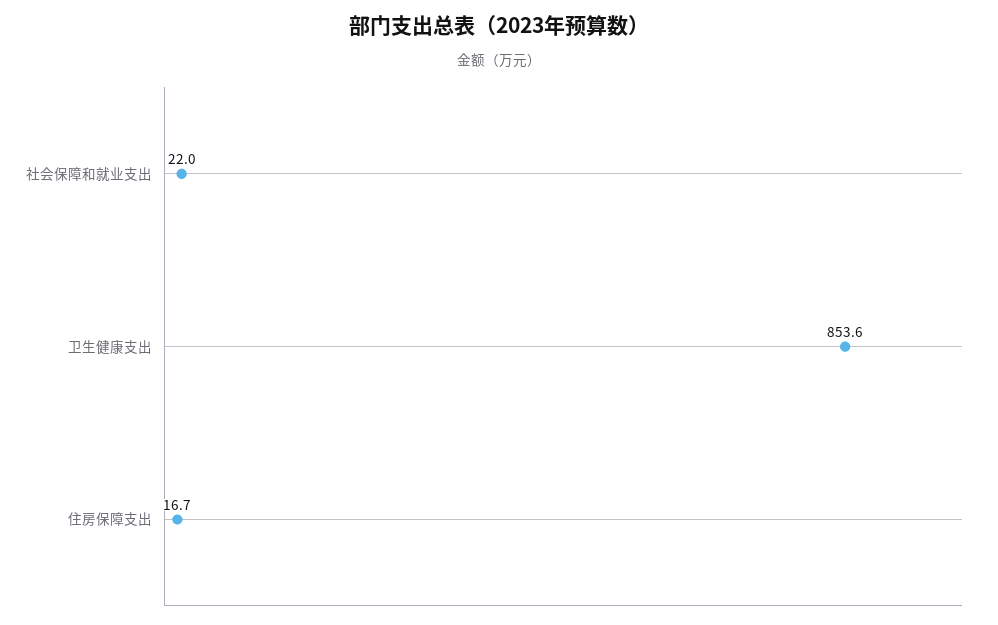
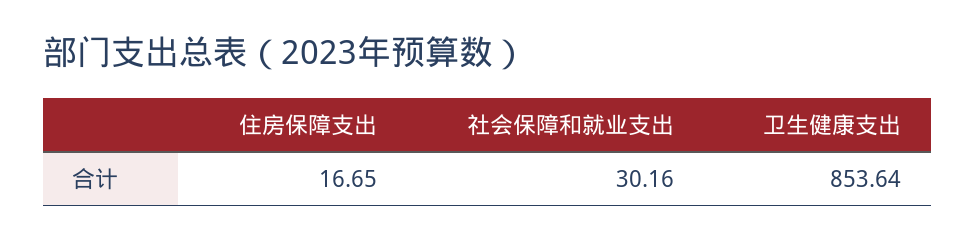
社会保障和就业支出: 22 -> 30.16

